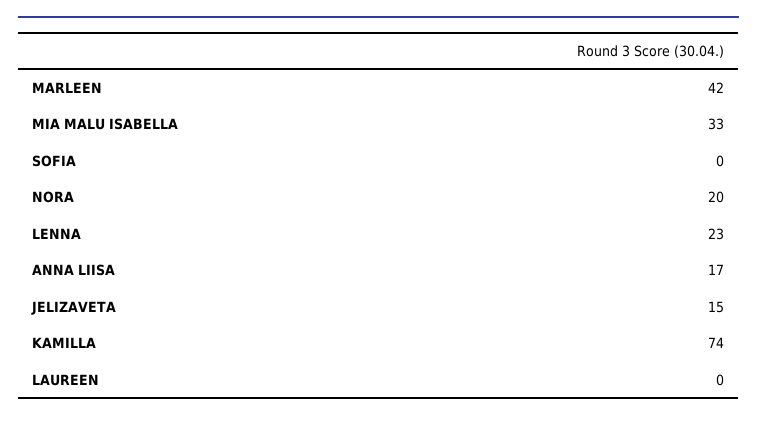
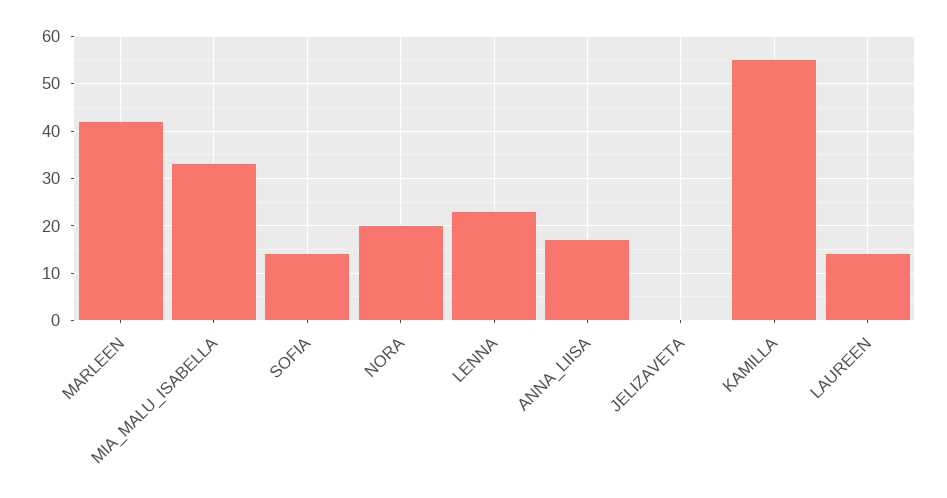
SOFIA: 0 -> 15
JELIZAVETA: 15 -> 0
KAMILLA: 74 -> 55
LAUREEN: 0 -> 15

